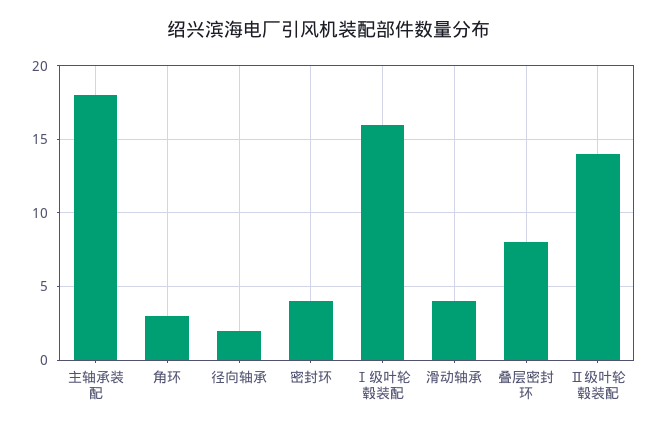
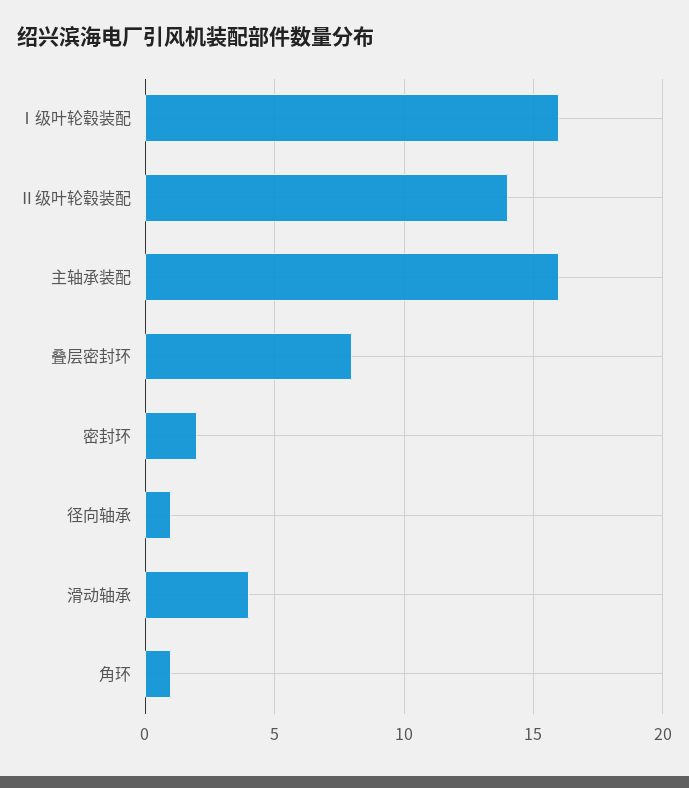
主轴承装配: 18 -> 16
角环: 3 -> 1
径向轴承: 2 -> 1
密封环: 4 -> 2

